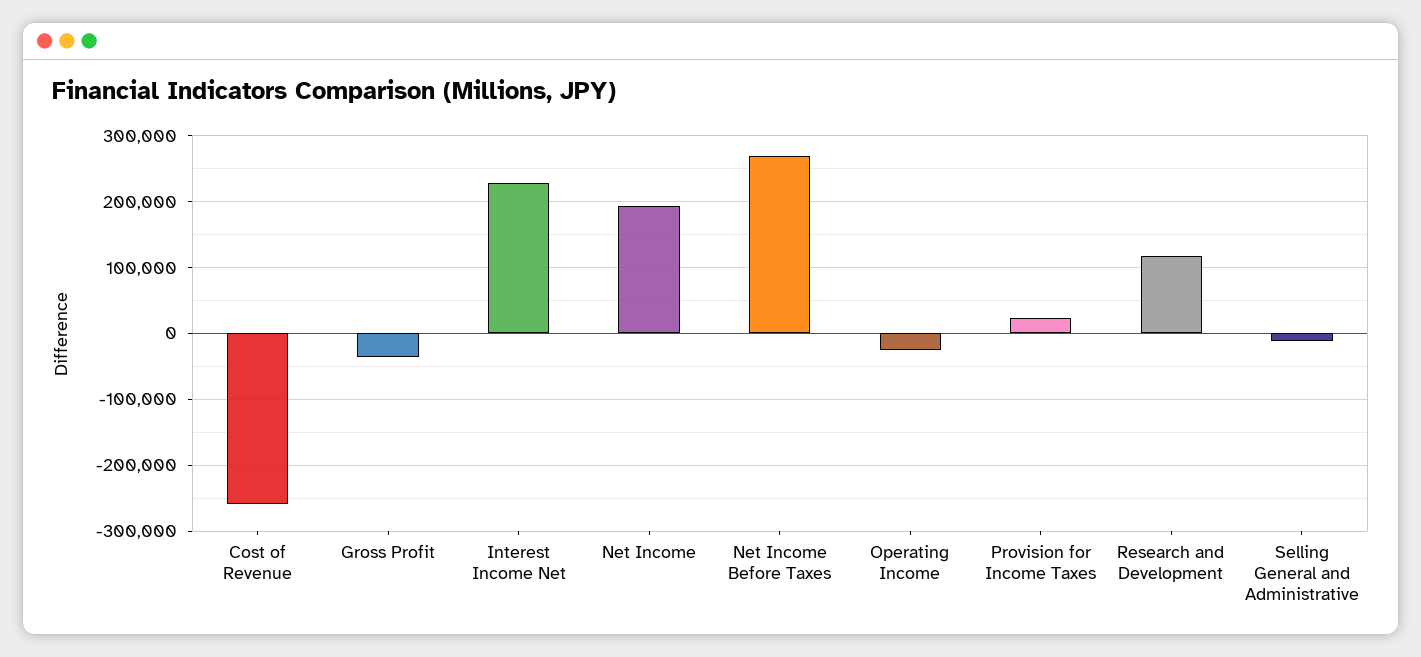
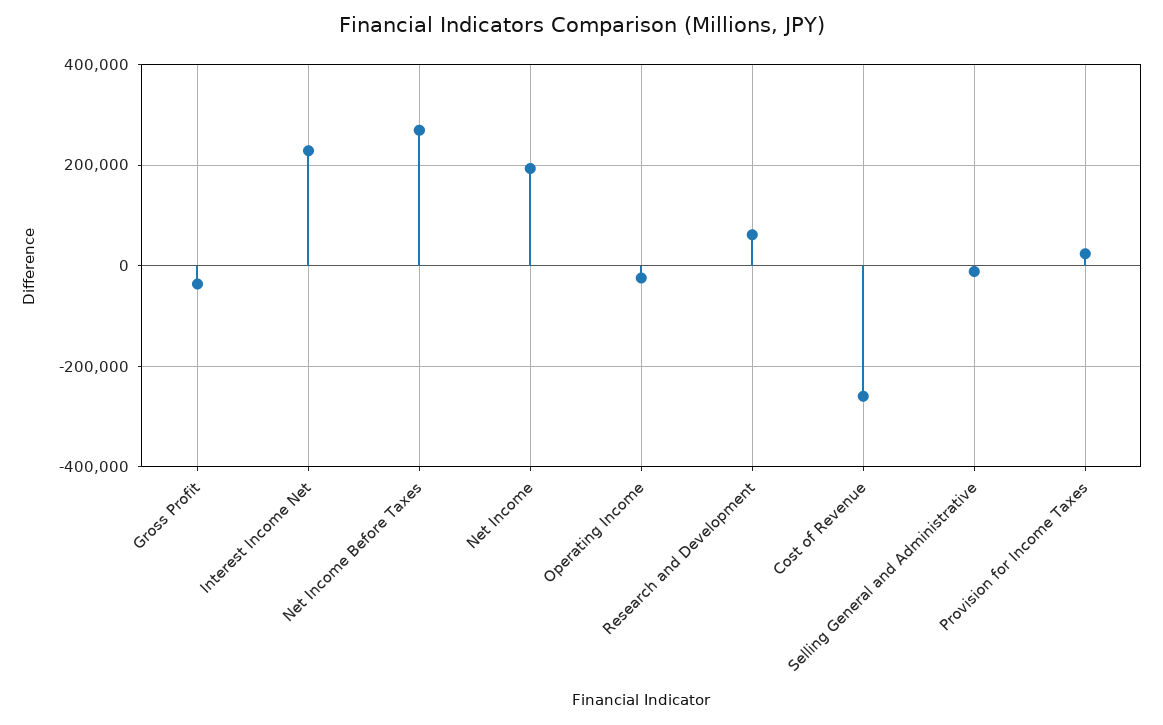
Research and Development: 120000 -> 60000

